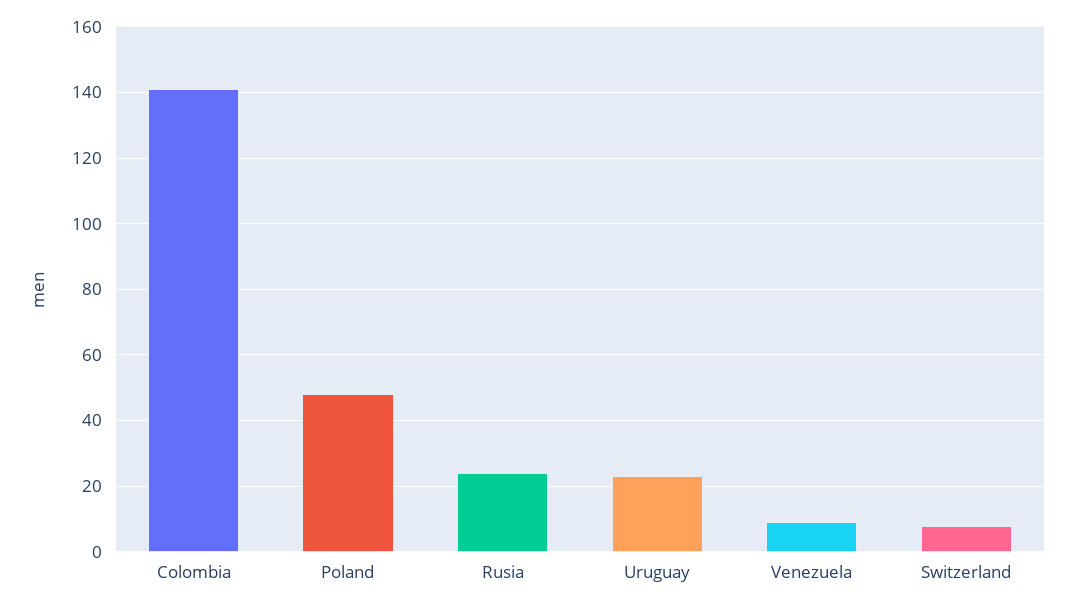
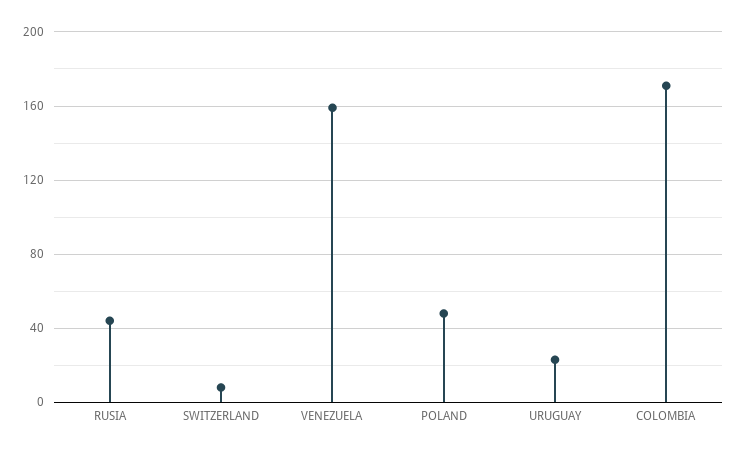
Colombia: 140 -> 170
Rusia: 25 -> 45
Venezuela: 10 -> 160

